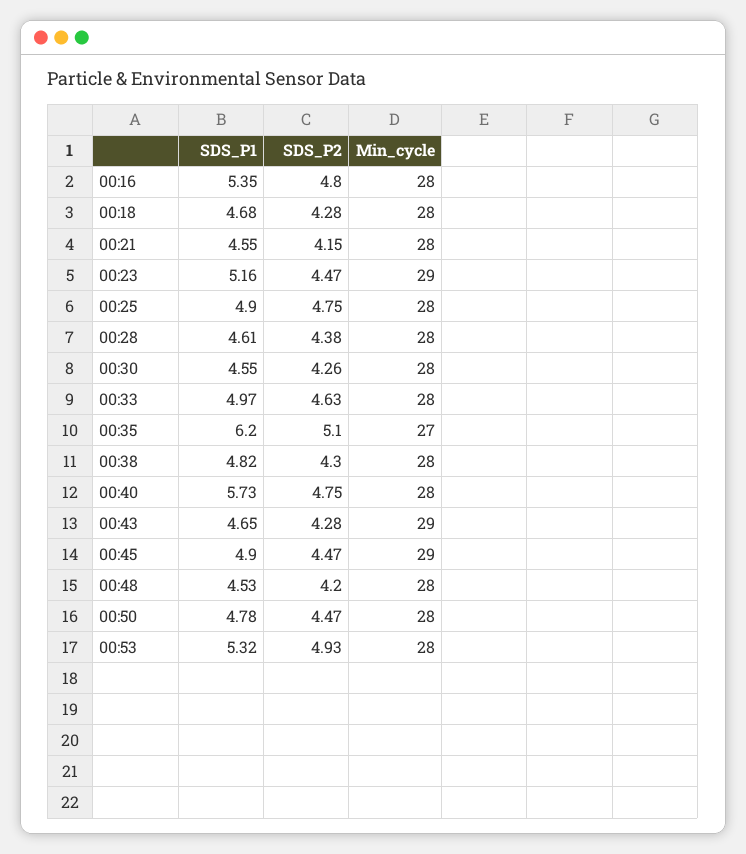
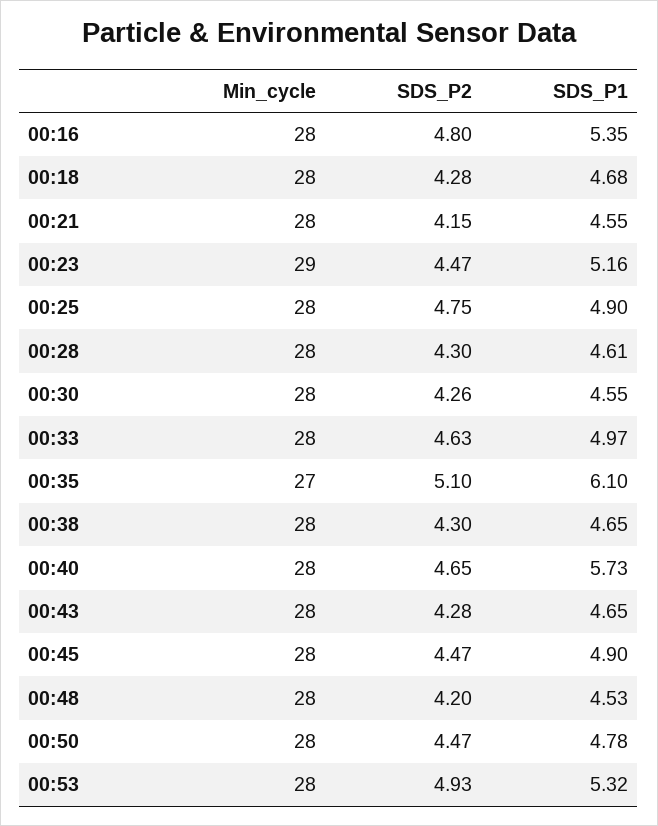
SDS_P2, 00:28: 4.38 -> 4.3
SDS_P1, 00:35: 6.2 -> 6.1
SDS_P1, 00:38: 4.82 -> 4.65
SDS_P2, 00:40: 4.75 -> 4.65
Min_cycle, 00:43: 29 -> 28
Min_cycle, 00:45: 29 -> 28

